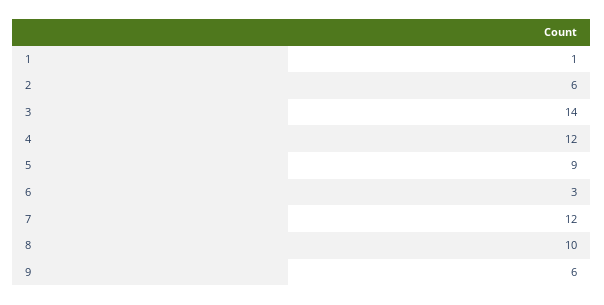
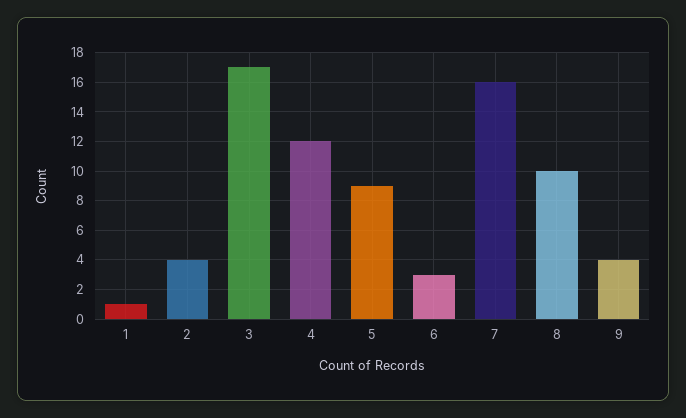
2: 6 -> 4
3: 14 -> 17
7: 12 -> 16
9: 6 -> 4

